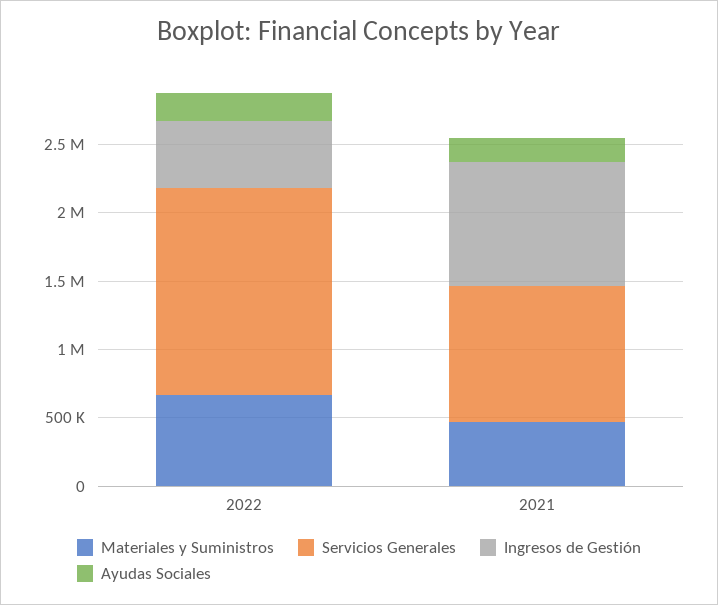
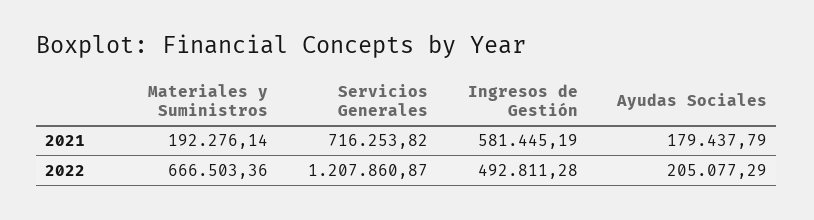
Servicios Generales, 2022: 1500000 -> 1207860.87
Materiales y Suministros, 2021: 500000 -> 192276.14
Servicios Generales, 2021: 1000000 -> 716253.82
Ingresos de Gestión, 2021: 900000 -> 581445.19

